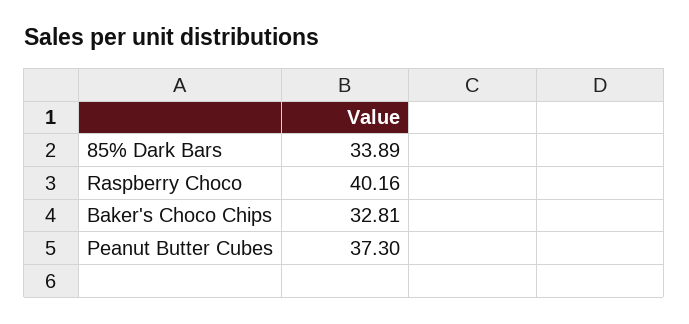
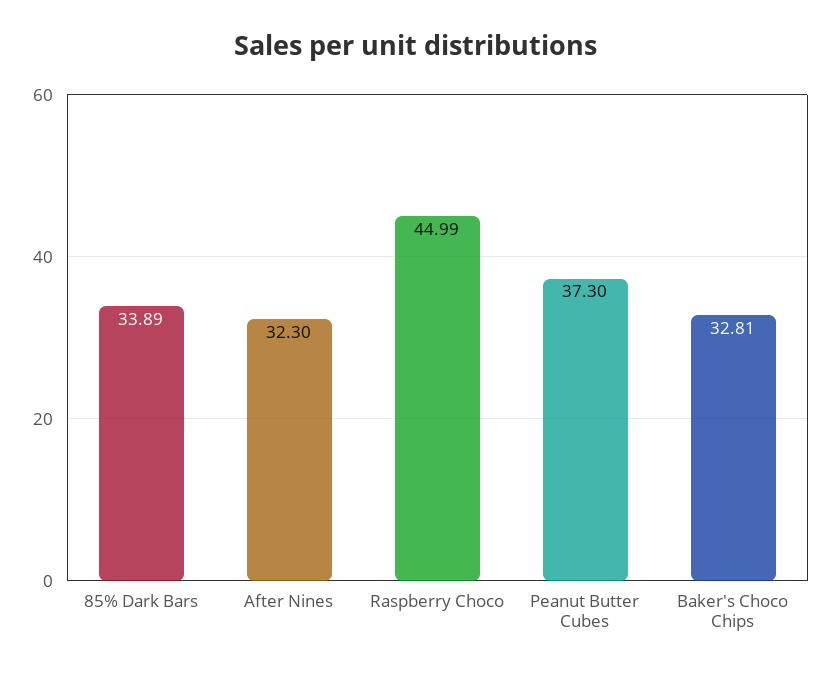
Raspberry Choco: 40.16 -> 44.99
After Nines: none -> 32.3

